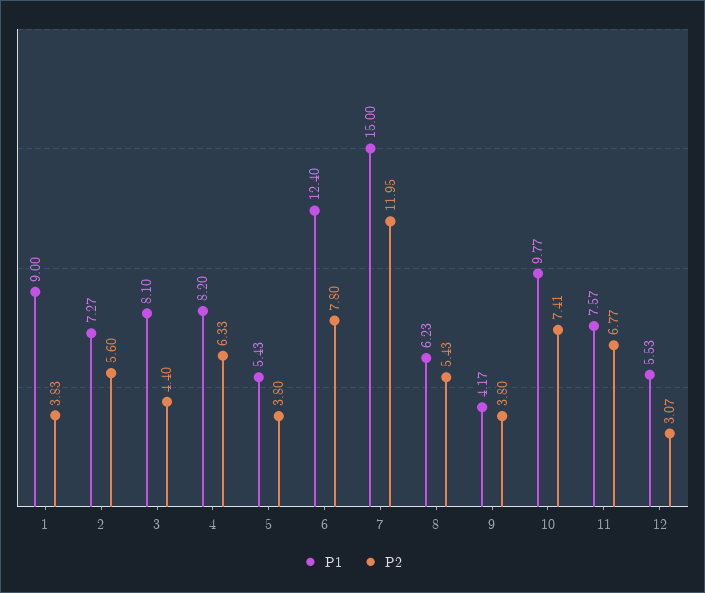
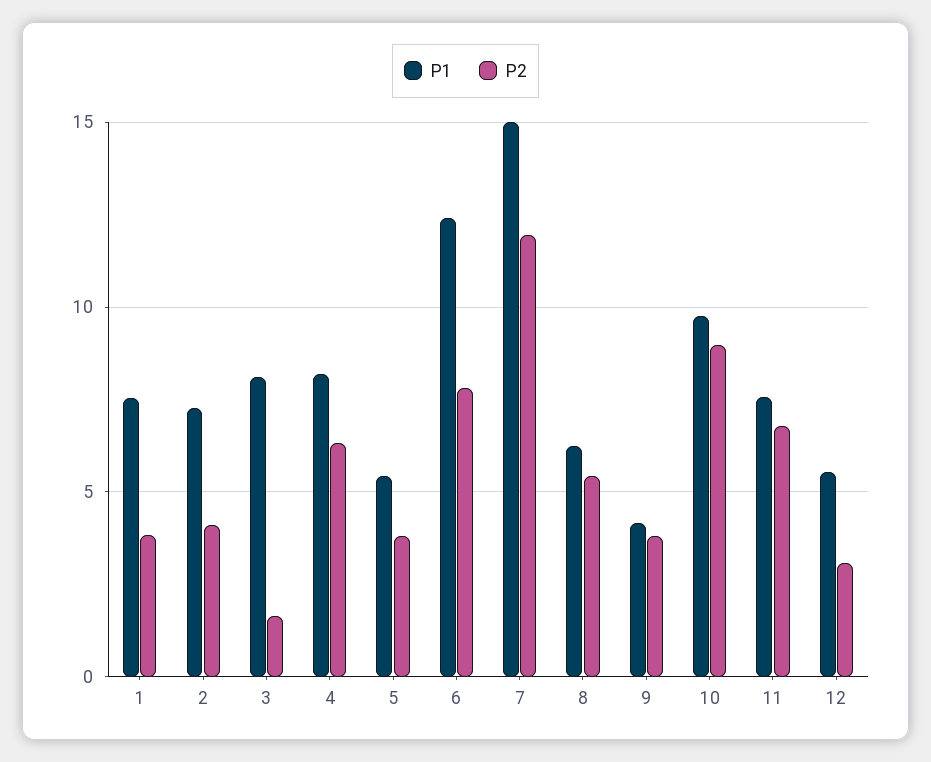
P1, 1: 9 -> 7.5
P2, 2: 5.6 -> 4
P2, 3: 4.4 -> 1.5
P2, 10: 7.41 -> 9

